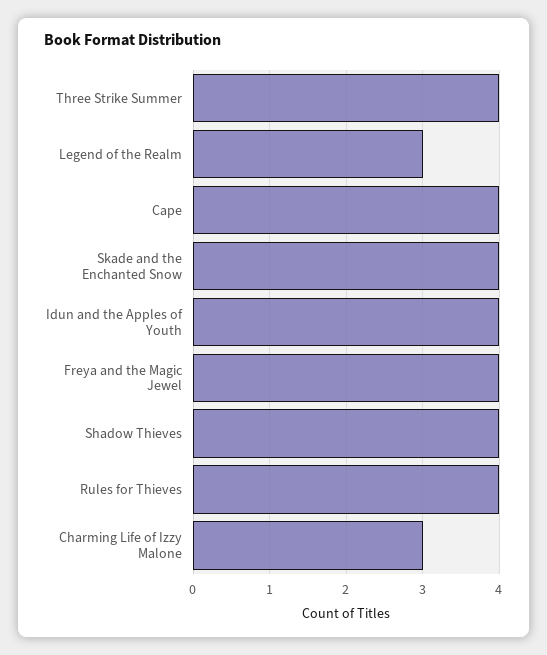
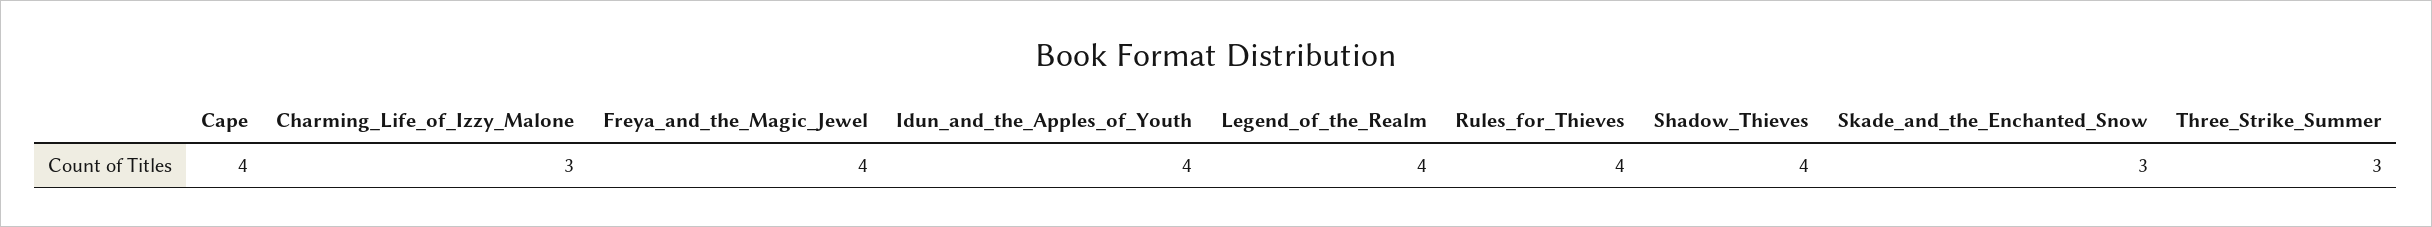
Three Strike Summer: 4 -> 3
Legend of the Realm: 3 -> 4
Skade and the Enchanted Snow: 4 -> 3

